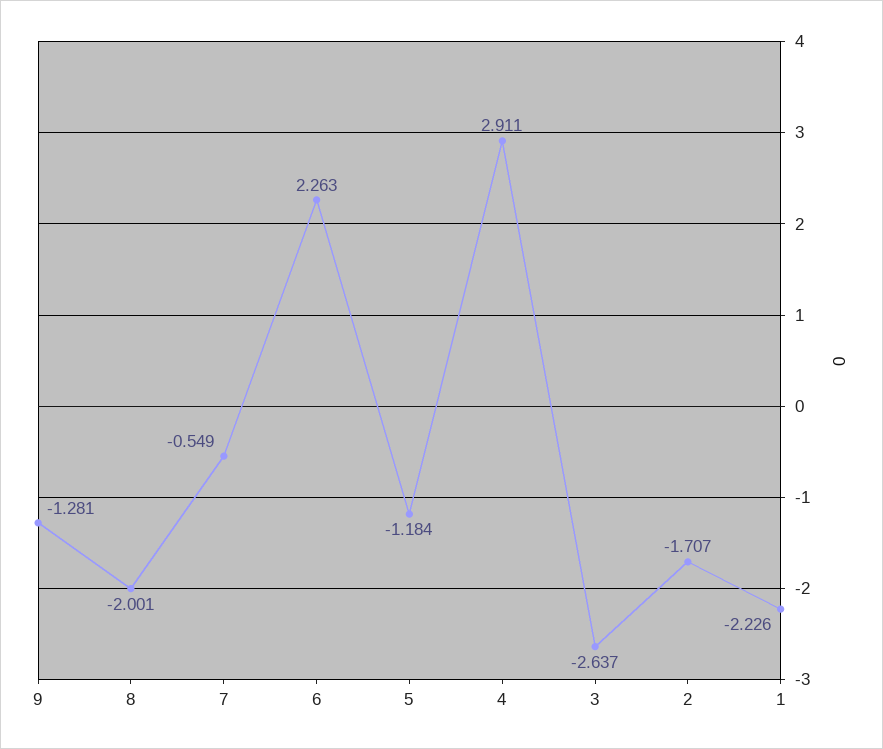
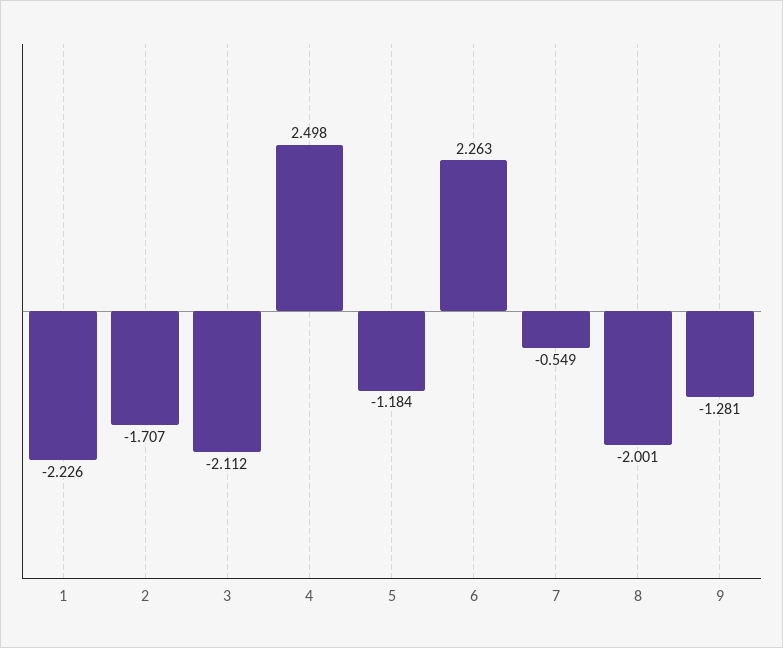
4: 2.911 -> 2.498
3: -2.637 -> -2.112

